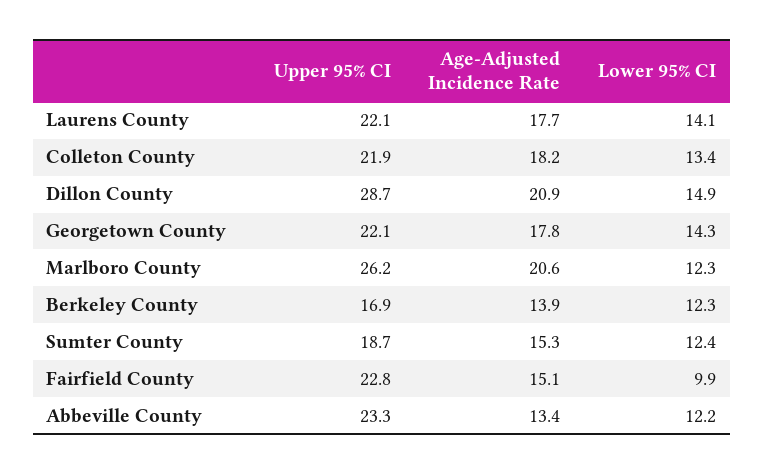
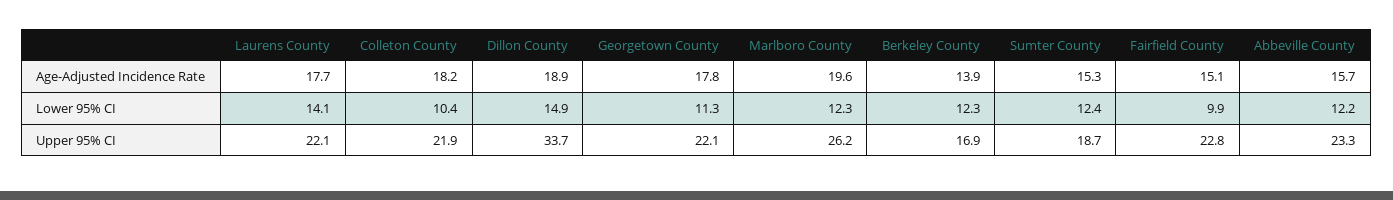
Lower 95% CI, Colleton County: 13.4 -> 10.4
Upper 95% CI, Dillon County: 28.7 -> 33.7
Age-Adjusted Incidence Rate, Dillon County: 20.9 -> 18.9
Lower 95% CI, Georgetown County: 14.3 -> 11.3
Age-Adjusted Incidence Rate, Marlboro County: 20.6 -> 19.6
Age-Adjusted Incidence Rate, Abbeville County: 13.4 -> 15.7

